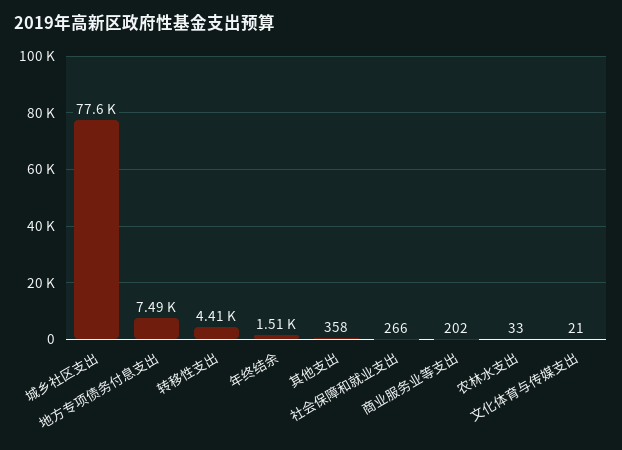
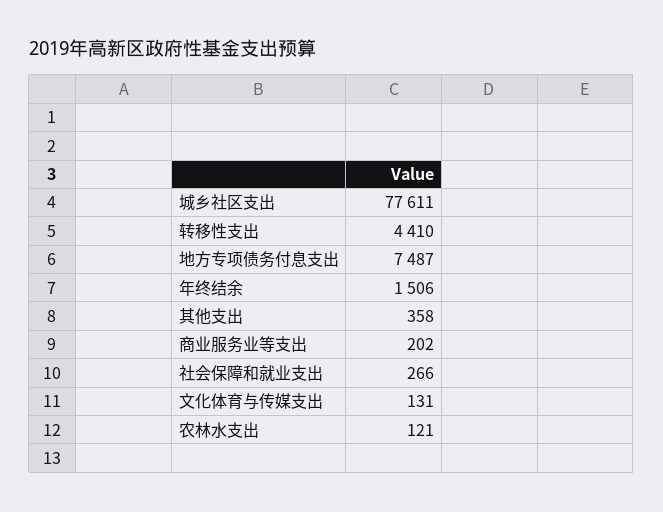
农林水支出: 33 -> 121
文化体育与传媒支出: 21 -> 131

